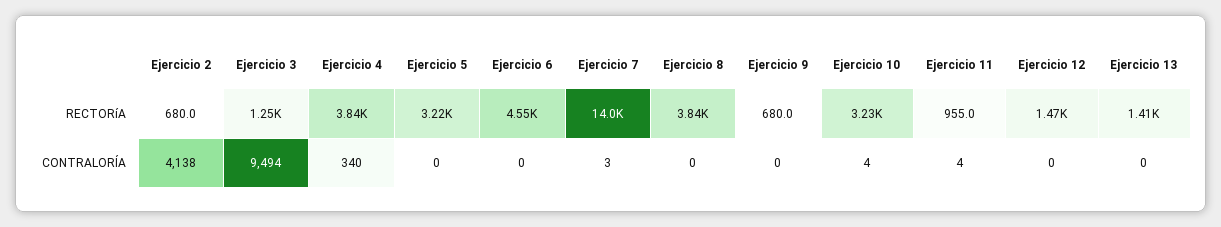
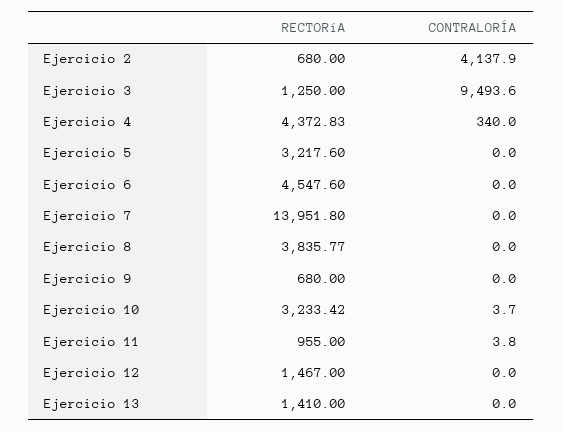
Ejercicio 4, RECTORíA: 3840 -> 4372.83
Ejercicio 7, CONTRALORÍA: 3 -> 0

